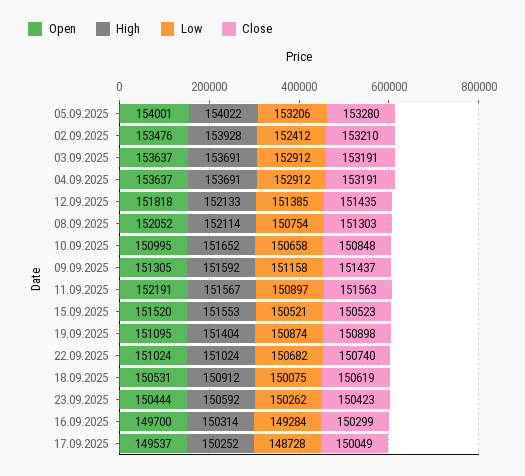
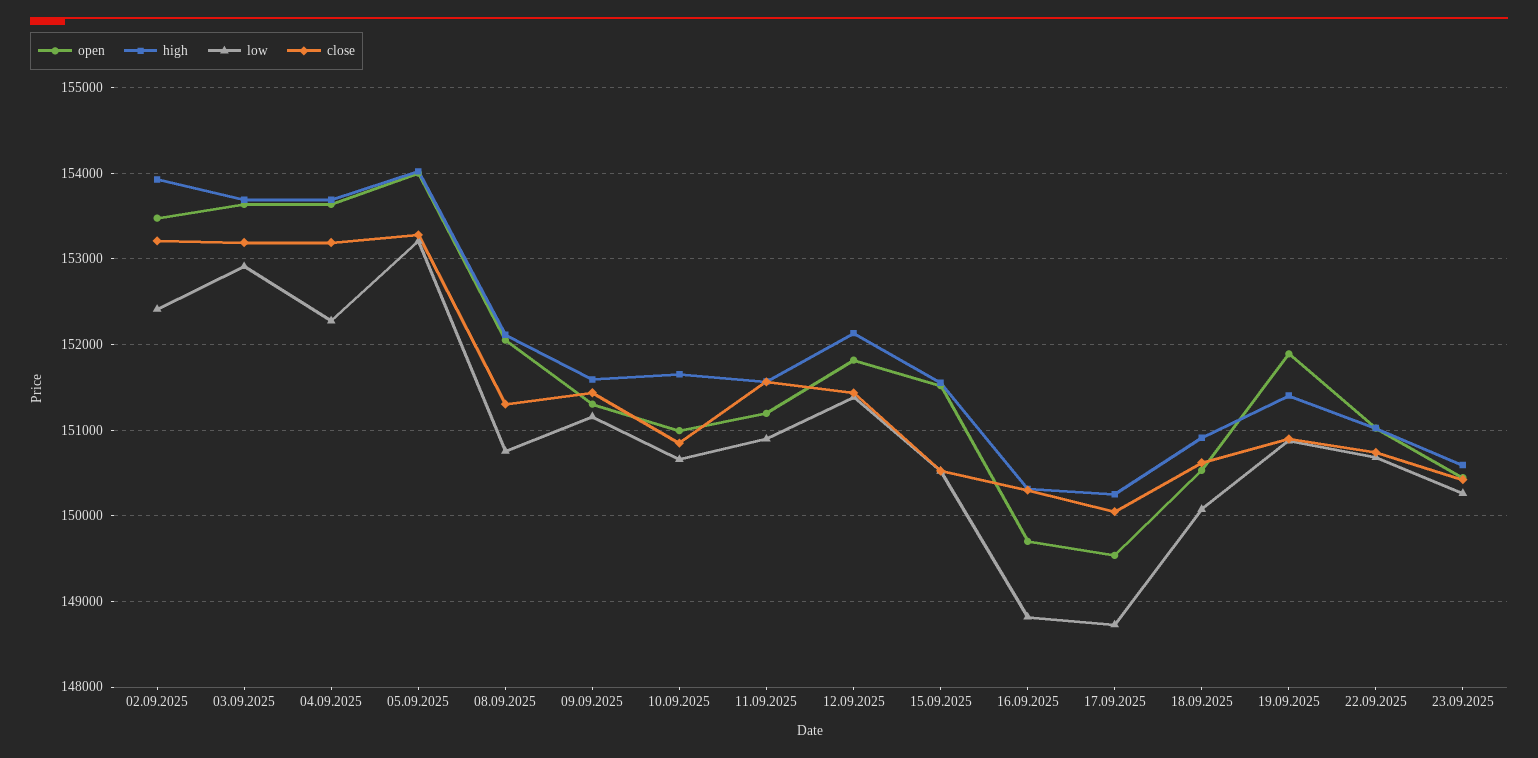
Low, 04.09.2025: 152912 -> 152300
Open, 11.09.2025: 152191 -> 151200
Open, 19.09.2025: 151095 -> 151900
Low, 16.09.2025: 149284 -> 148800

